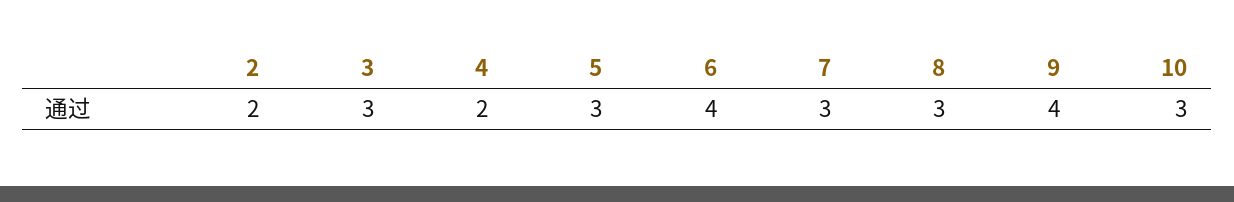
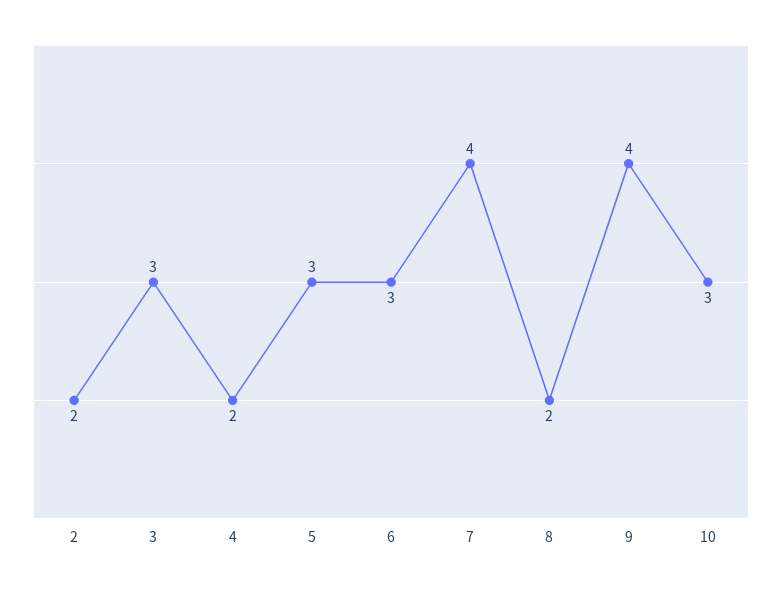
6: 4 -> 3
7: 3 -> 4
8: 3 -> 2

